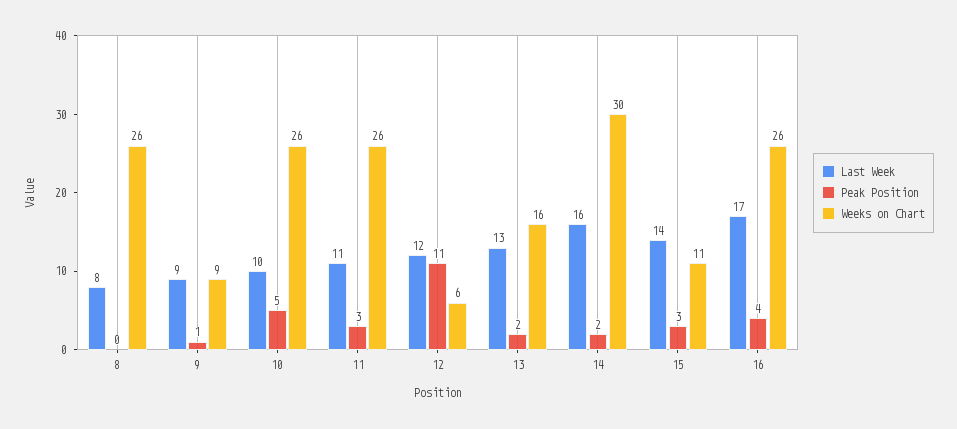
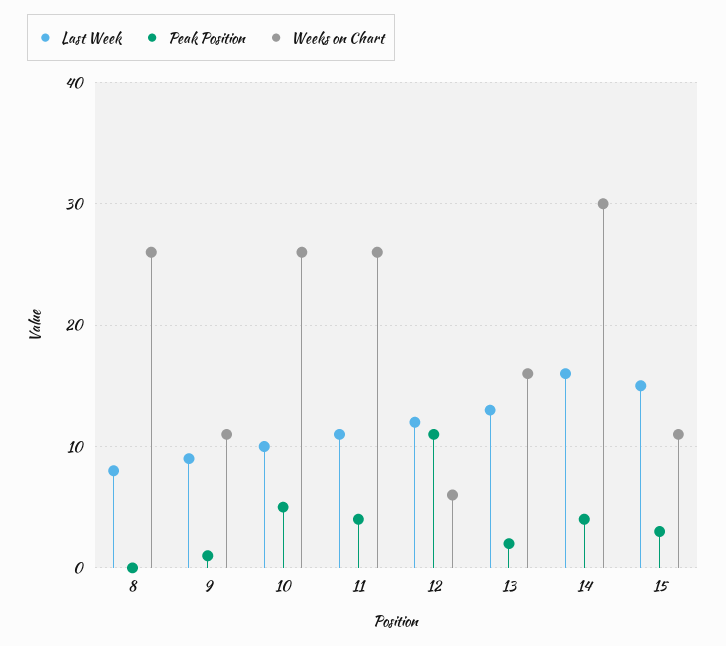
Weeks on Chart, 9: 9 -> 11
Peak Position, 11: 3 -> 4
Peak Position, 14: 2 -> 4
Last Week, 15: 14 -> 15
Last Week, 16: 17 -> none
Peak Position, 16: 4 -> none
Weeks on Chart, 16: 26 -> none

